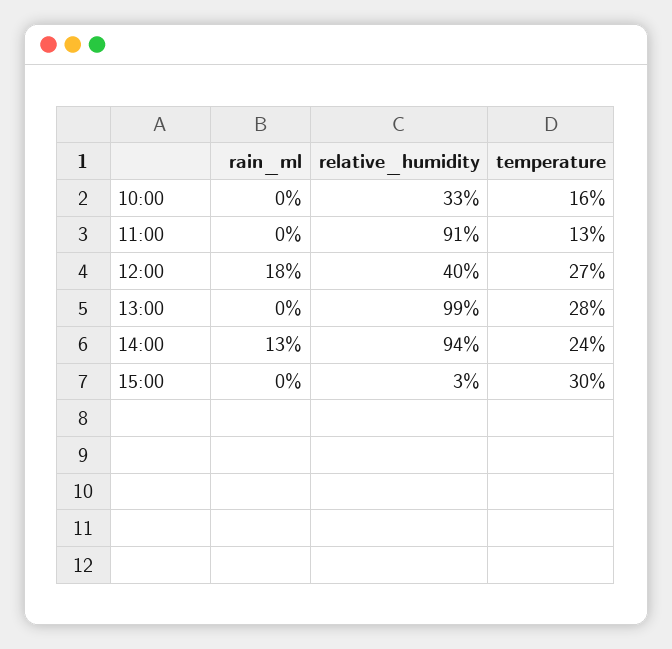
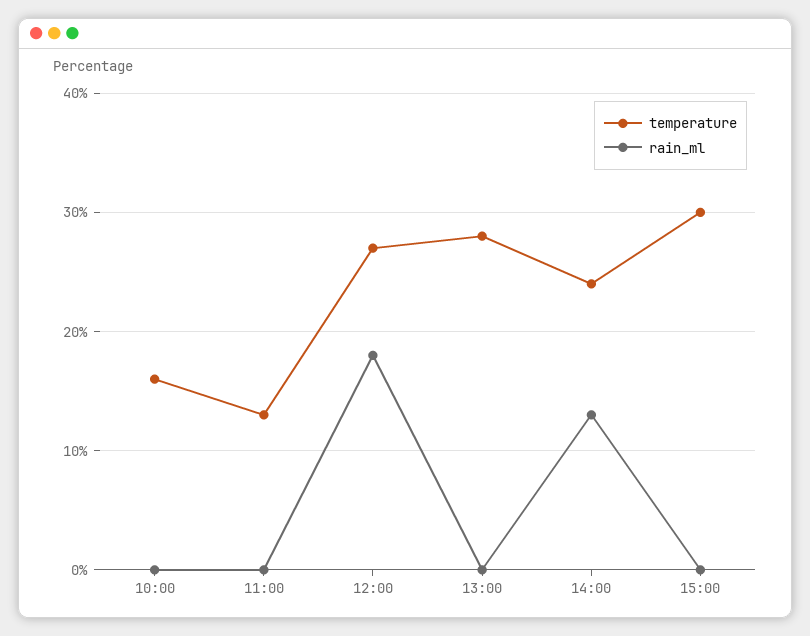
relative_humidity, 10:00: 33 -> none
relative_humidity, 11:00: 91 -> none
relative_humidity, 12:00: 40 -> none
relative_humidity, 13:00: 99 -> none
relative_humidity, 14:00: 94 -> none
relative_humidity, 15:00: 3 -> none

